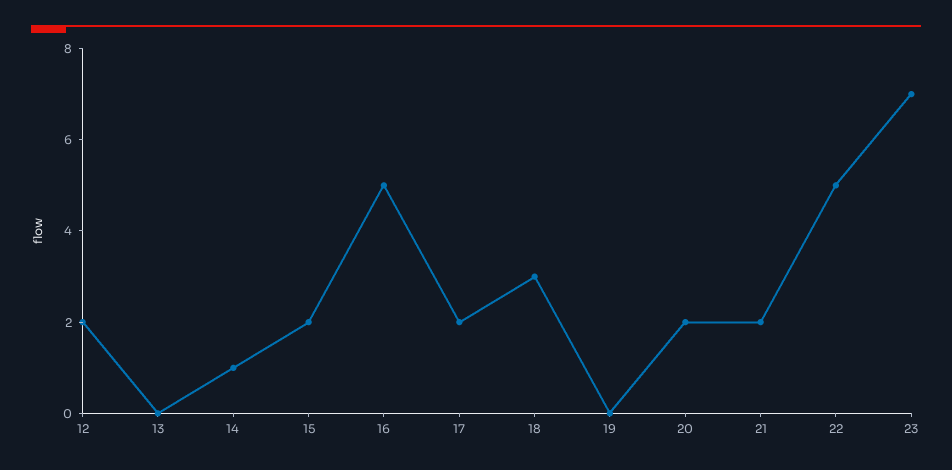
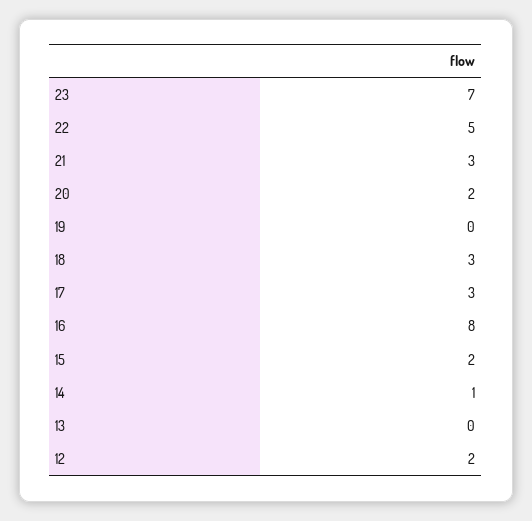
16: 5 -> 8
17: 2 -> 3
21: 2 -> 3

